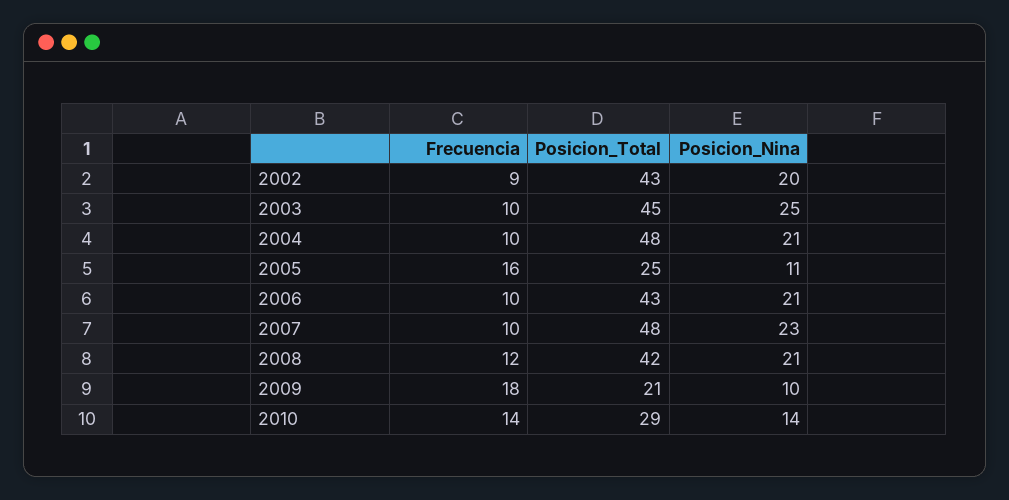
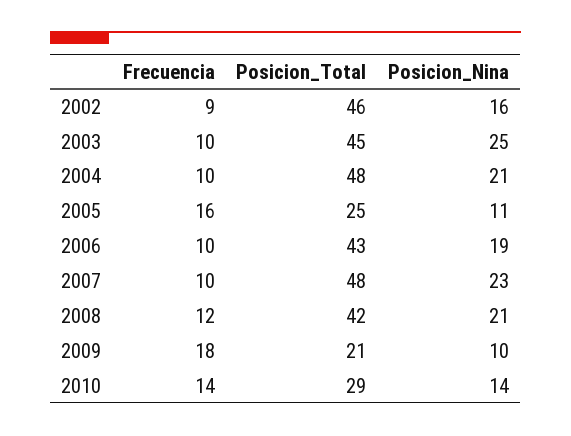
Posicion_Total, 2002: 43 -> 46
Posicion_Nina, 2002: 20 -> 16
Posicion_Nina, 2006: 21 -> 19

